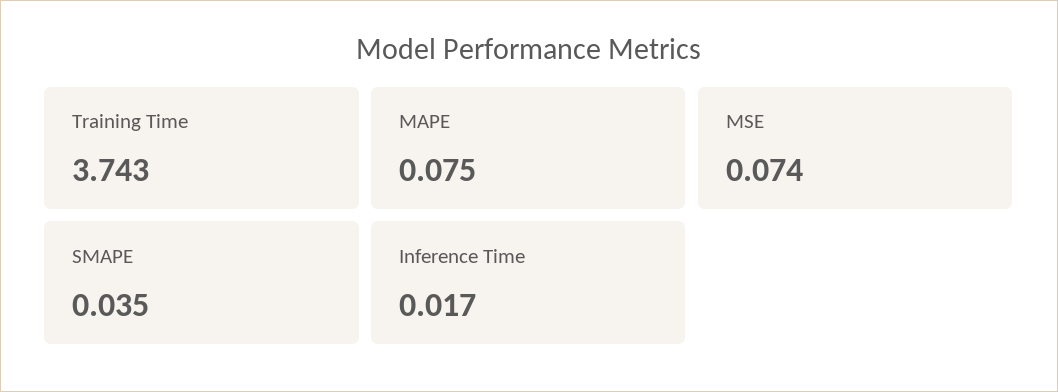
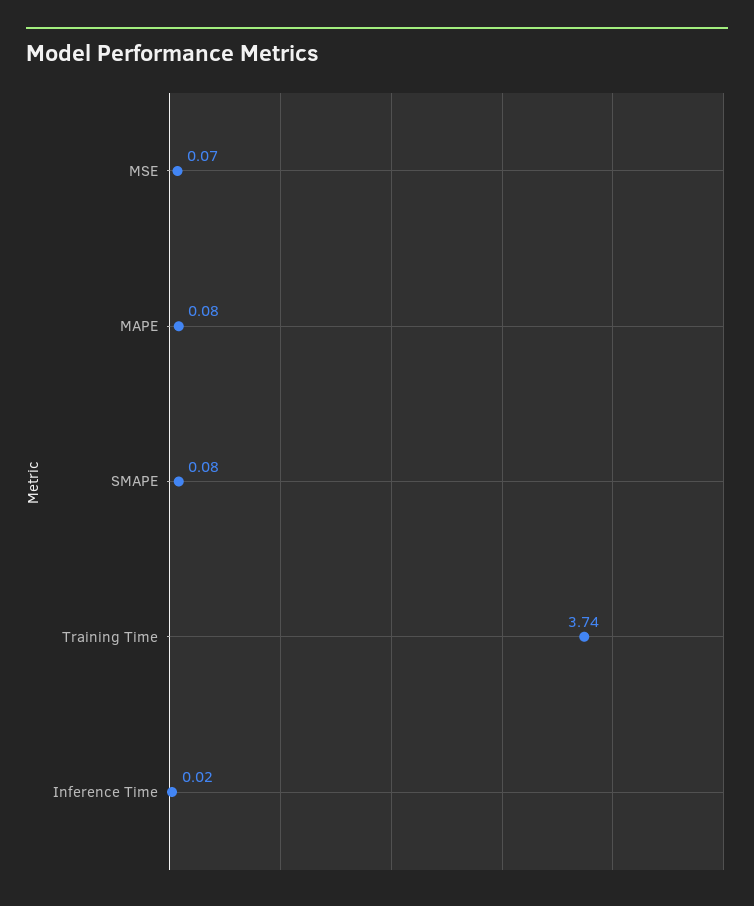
SMAPE: 0.035 -> 0.08

